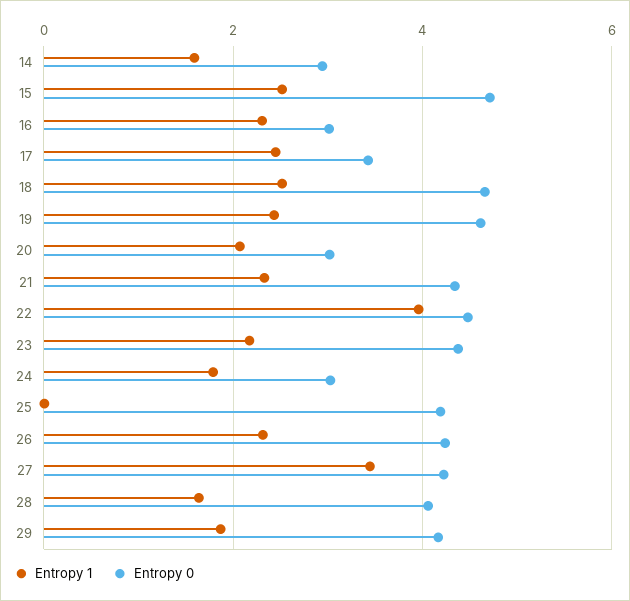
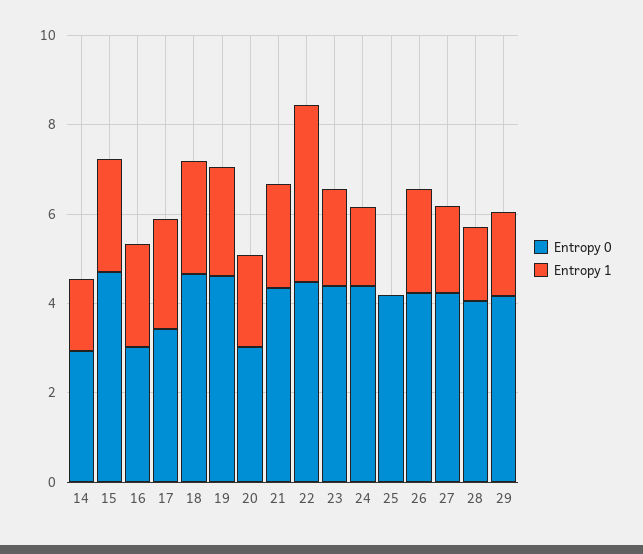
Entropy 0, 24: 3 -> 4.5
Entropy 1, 27: 3.4 -> 2

